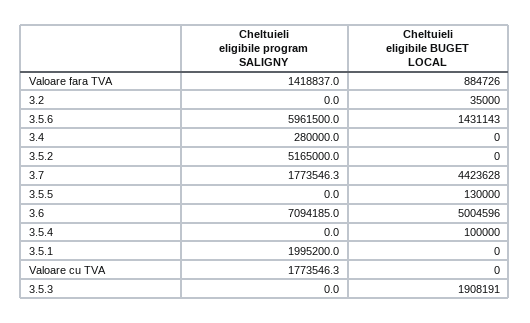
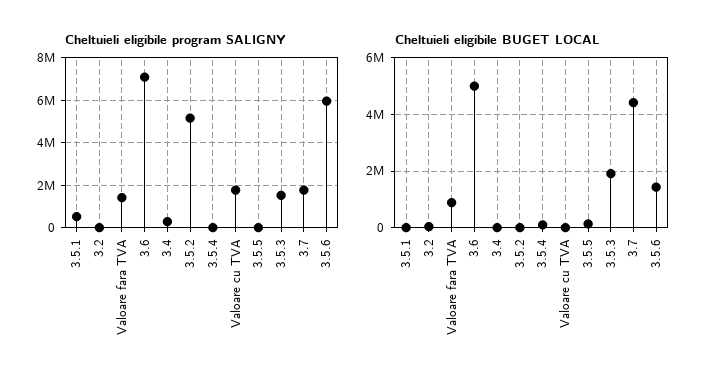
Cheltuieli eligibile program SALIGNY, 3.5.1: 1995200 -> 500000
Cheltuieli eligibile program SALIGNY, 3.5.3: 0 -> 1500000

